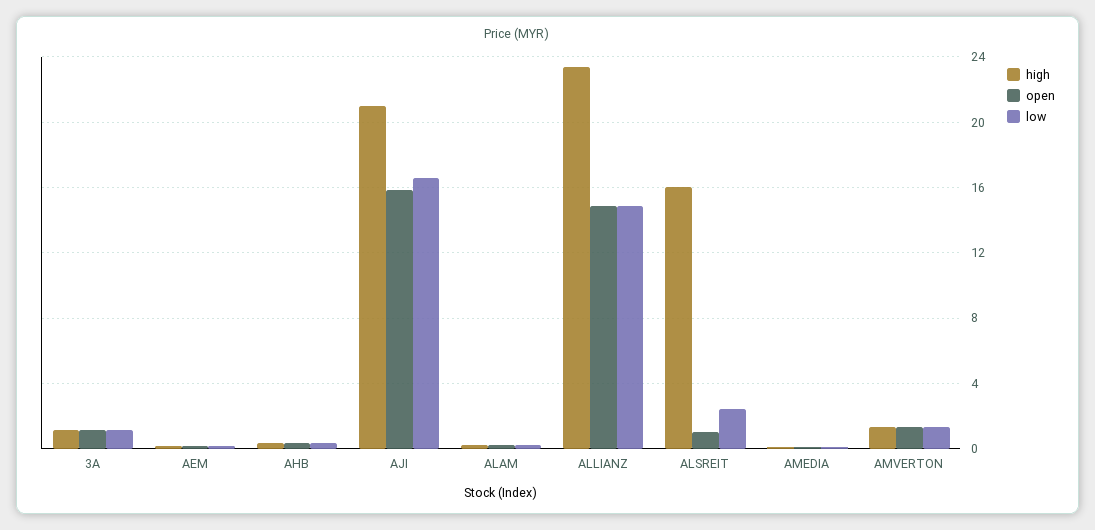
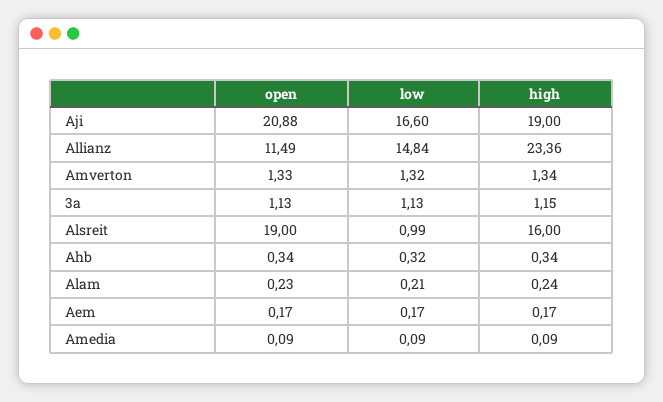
high, AJI: 21 -> 19
open, AJI: 16 -> 20.88
open, ALLIANZ: 15 -> 11.49
open, ALSREIT: 1 -> 19
low, ALSREIT: 2.5 -> 0.99

